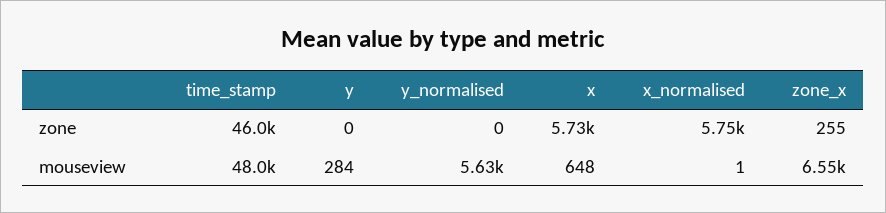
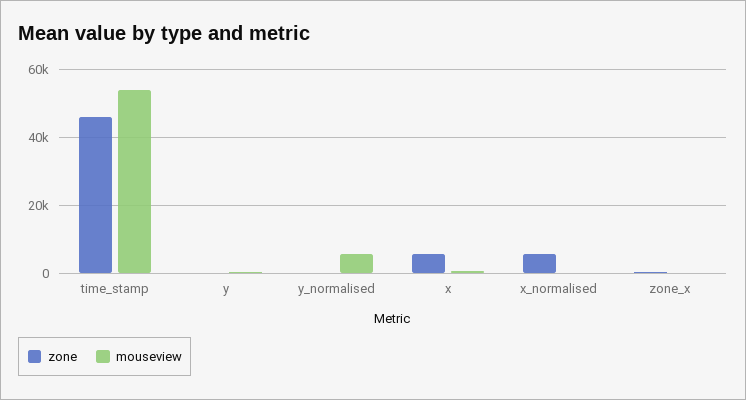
mouseview, time_stamp: 48000 -> 54000
mouseview, zone_x: 6550 -> 0

